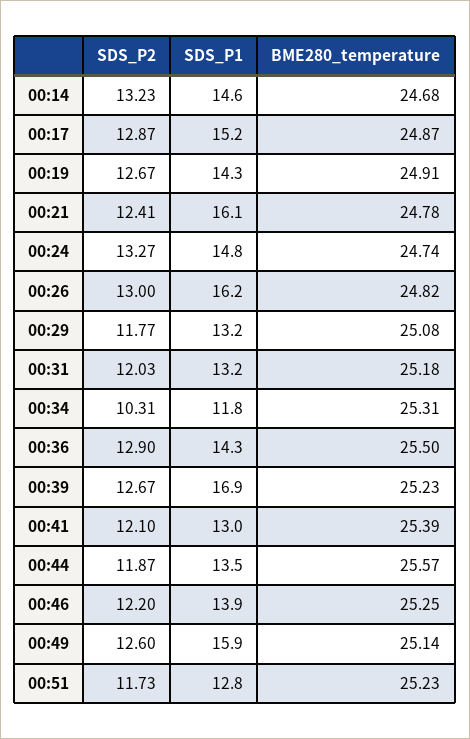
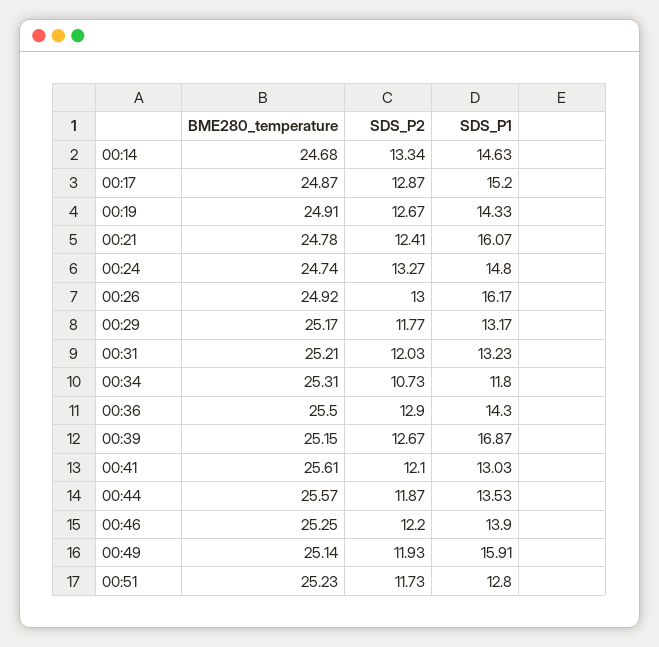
SDS_P2, 00:14: 13.23 -> 13.34
BME280_temperature, 00:26: 24.82 -> 24.92
BME280_temperature, 00:29: 25.08 -> 25.17
BME280_temperature, 00:31: 25.18 -> 25.21
SDS_P2, 00:34: 10.31 -> 10.73
BME280_temperature, 00:39: 25.23 -> 25.15
BME280_temperature, 00:41: 25.39 -> 25.61
SDS_P2, 00:49: 12.6 -> 11.93

